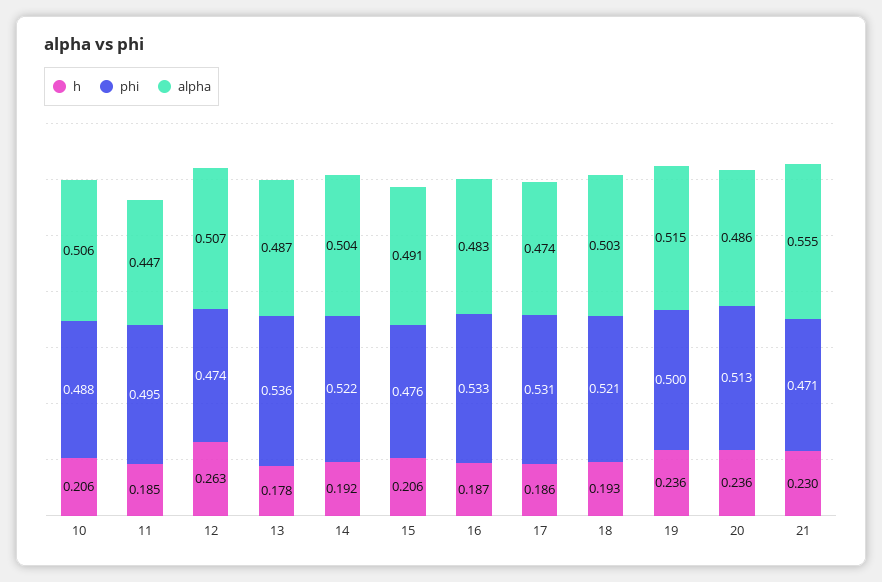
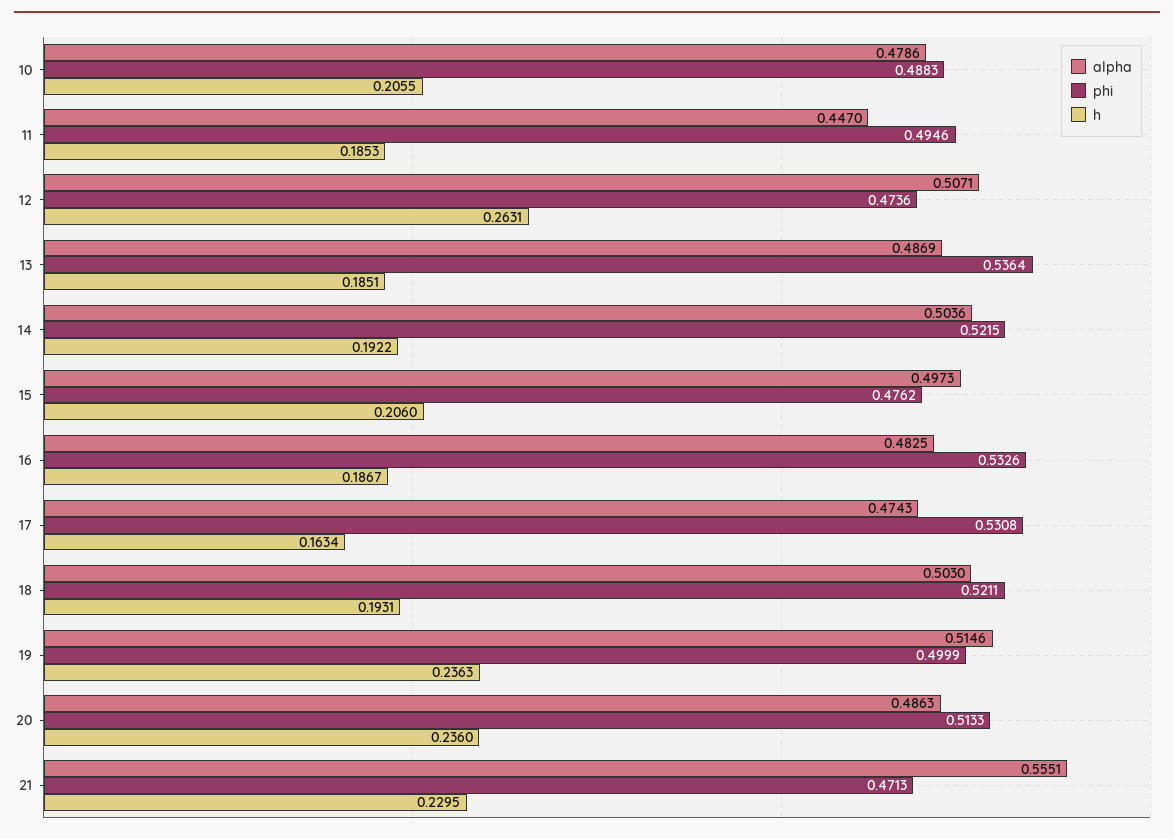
alpha, 10: 0.506 -> 0.4786
h, 13: 0.178 -> 0.1851
alpha, 15: 0.491 -> 0.4973
h, 17: 0.186 -> 0.1634

